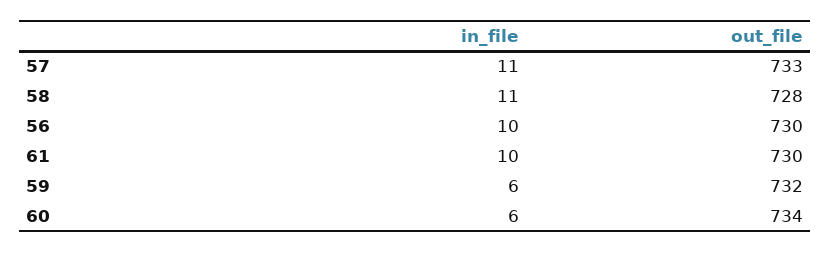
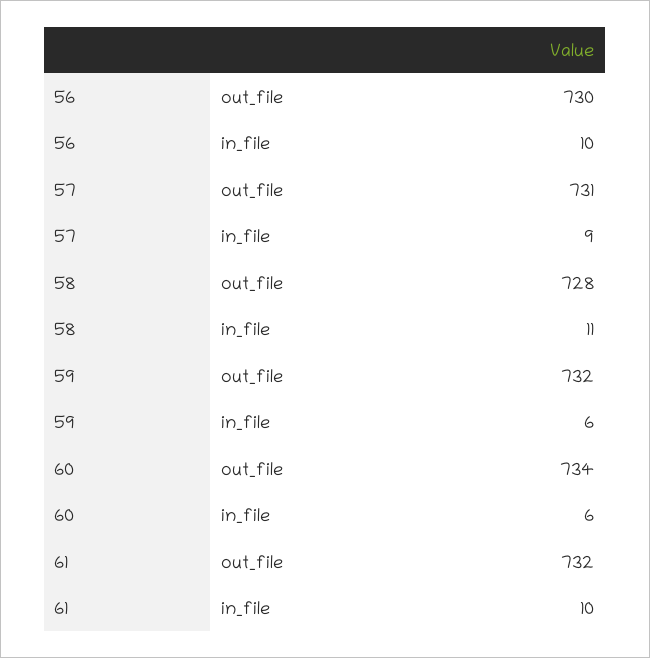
in_file, 57: 11 -> 9
out_file, 57: 733 -> 731
out_file, 61: 730 -> 732

